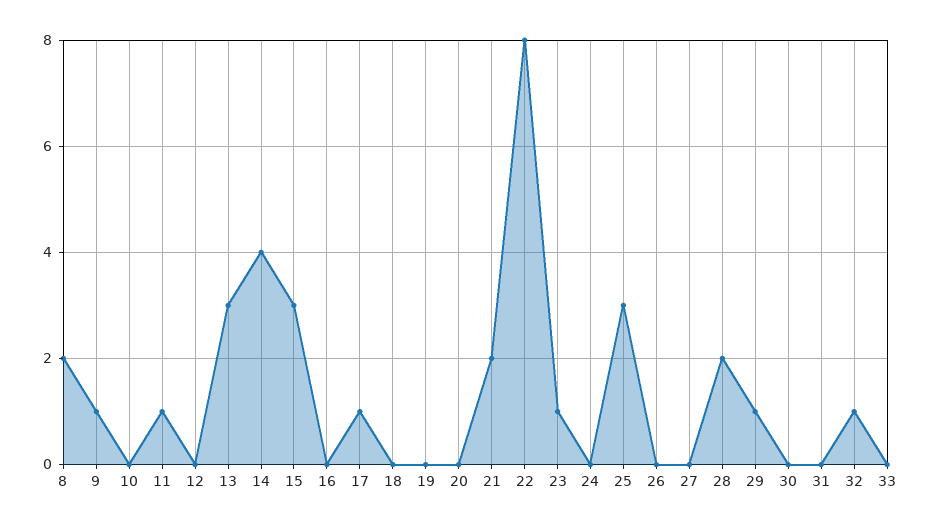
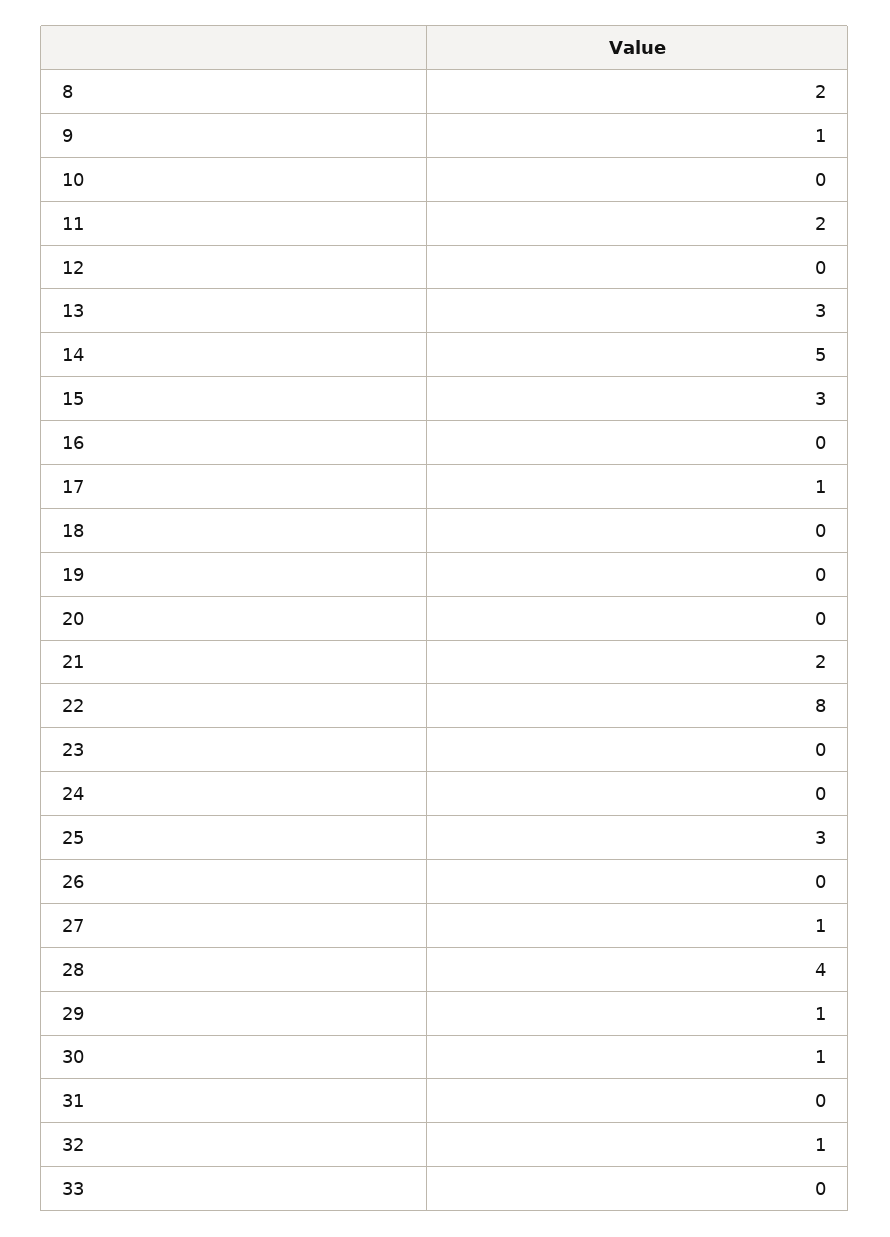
11: 1 -> 2
14: 4 -> 5
23: 1 -> 0
27: 0 -> 1
28: 2 -> 4
30: 0 -> 1

